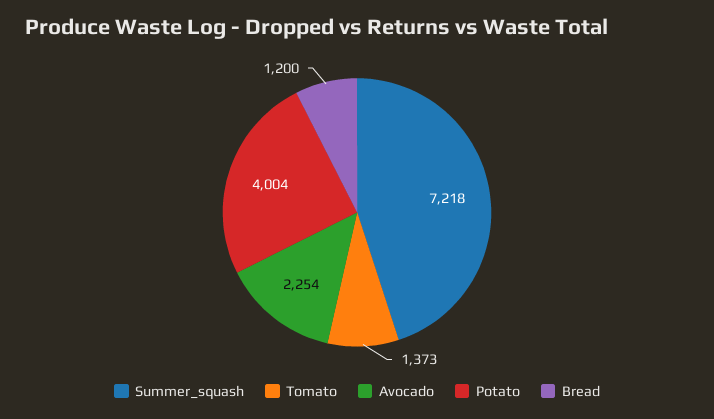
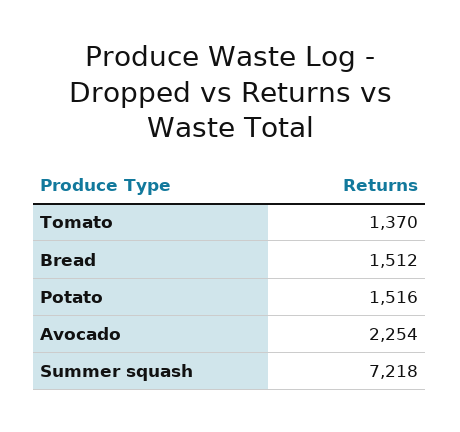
Tomato: 1373 -> 1370
Potato: 4004 -> 1516
Bread: 1200 -> 1512

